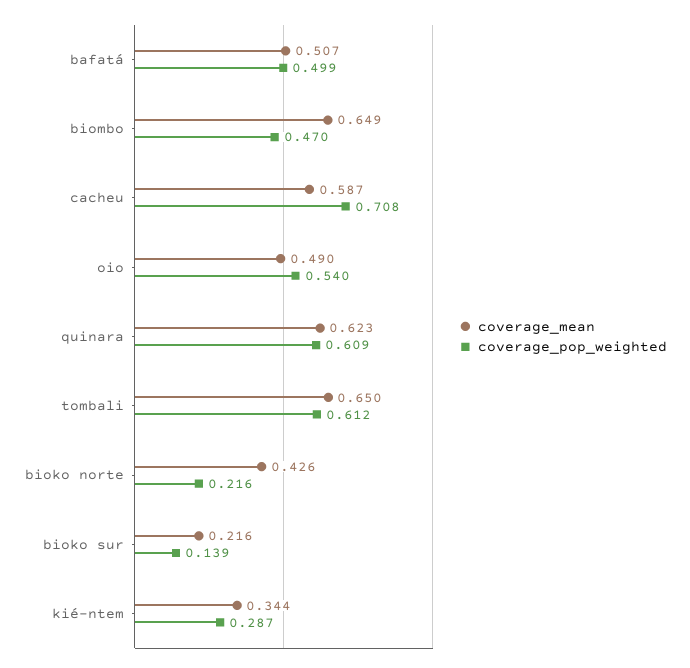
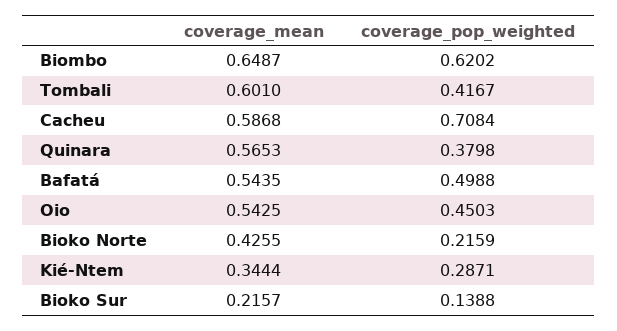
coverage_mean, bafatá: 0.507 -> 0.5435
coverage_pop_weighted, biombo: 0.47 -> 0.6202
coverage_mean, oio: 0.49 -> 0.5425
coverage_pop_weighted, oio: 0.54 -> 0.4503
coverage_mean, quinara: 0.623 -> 0.5653
coverage_pop_weighted, quinara: 0.609 -> 0.3798
coverage_mean, tombali: 0.65 -> 0.601
coverage_pop_weighted, tombali: 0.612 -> 0.4167

